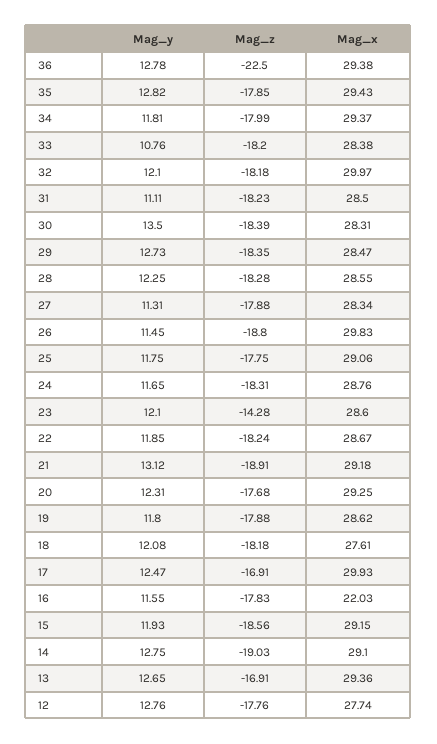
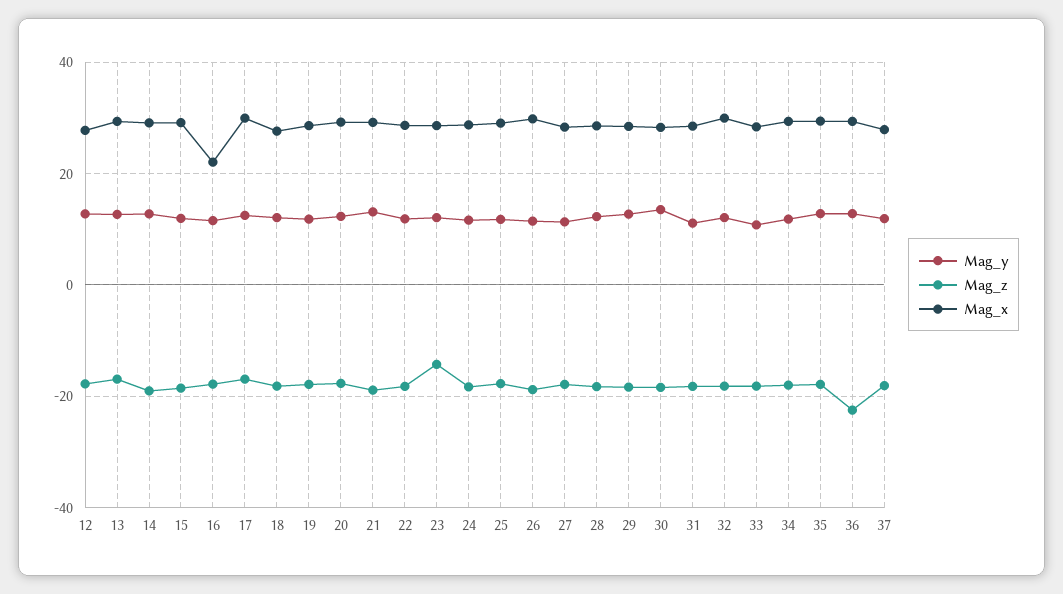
Mag_y, 37: none -> 12
Mag_z, 37: none -> -18
Mag_x, 37: none -> 28

